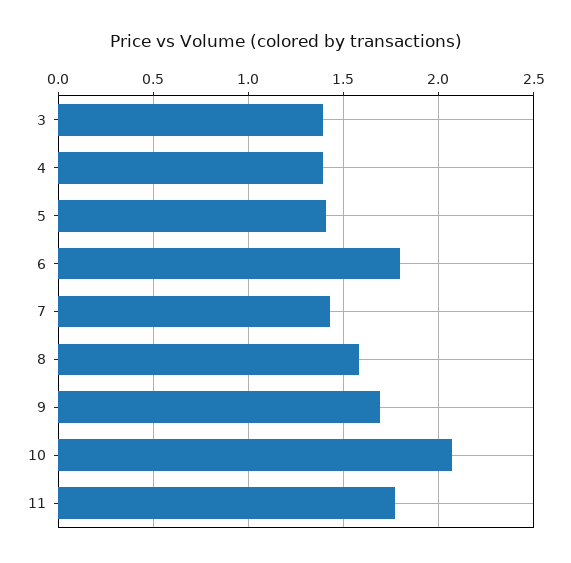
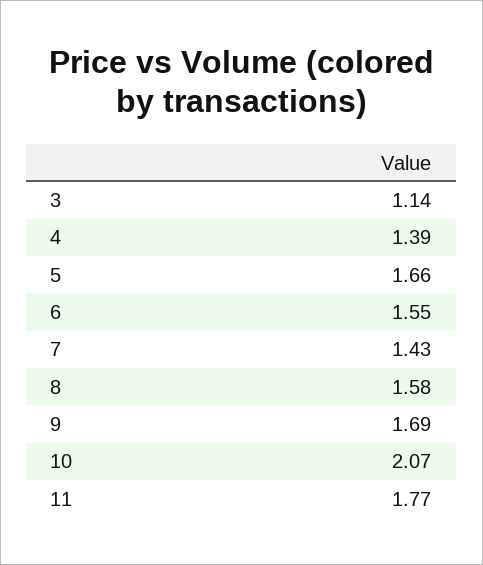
3: 1.4 -> 1.14
5: 1.4 -> 1.66
6: 1.8 -> 1.55

